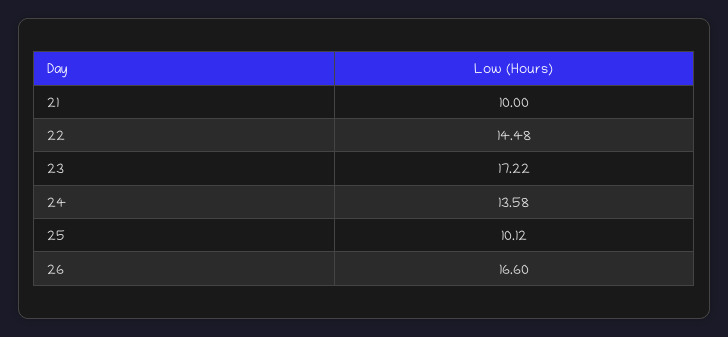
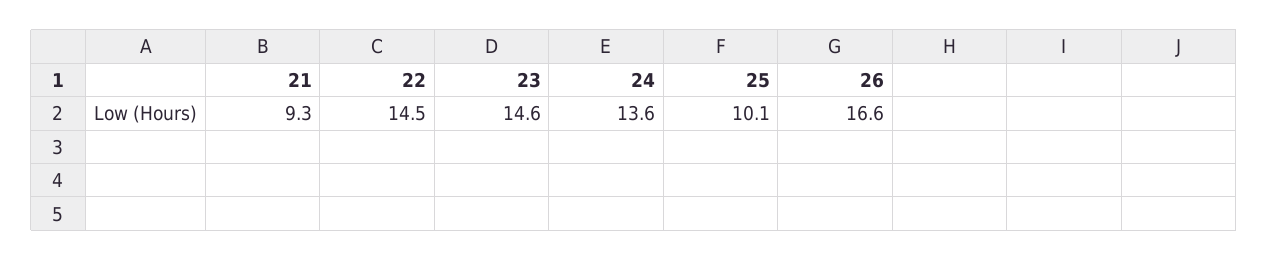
21: 10 -> 9.3
23: 17.22 -> 14.6

